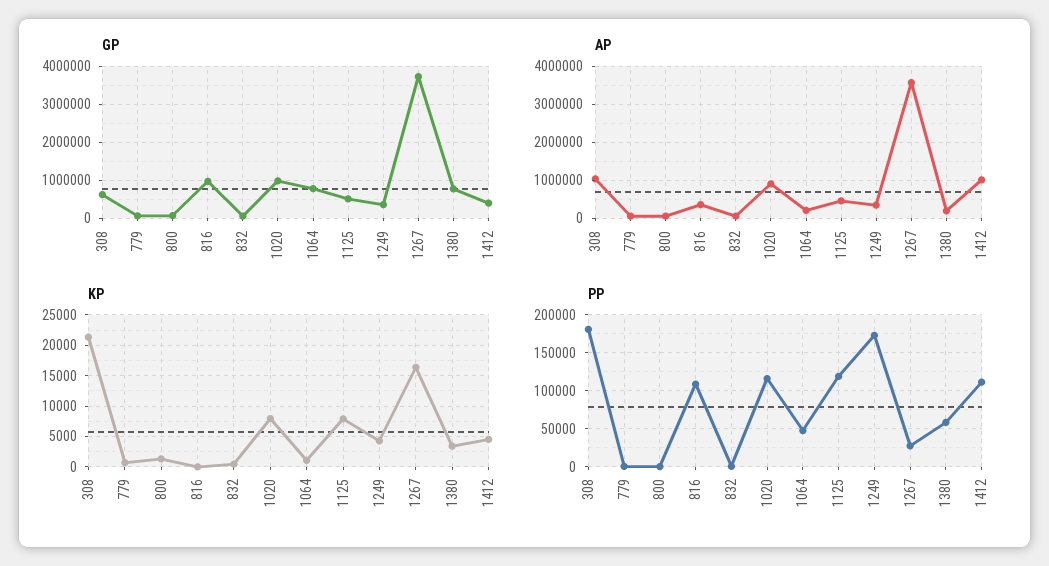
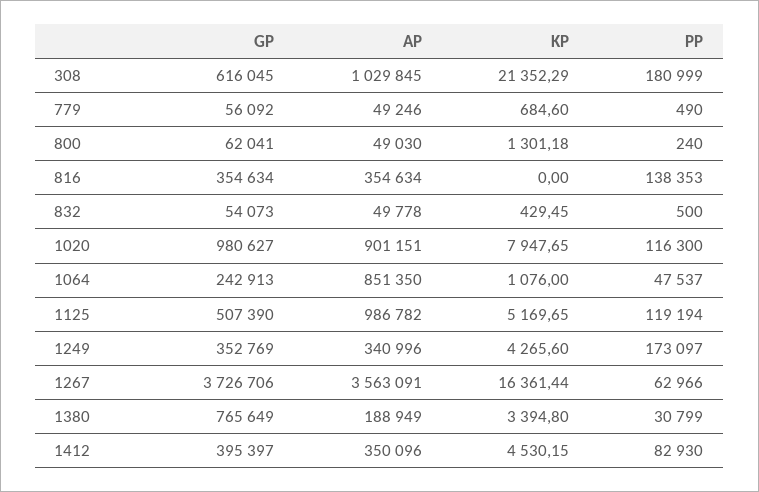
GP, 816: 1000000 -> 354634
GP, 1064: 800000 -> 242913
AP, 1064: 200000 -> 851350
AP, 1125: 400000 -> 986782
AP, 1412: 1000000 -> 350096
KP, 1125: 8000 -> 5169.65
PP, 816: 110000 -> 138353
PP, 1267: 30000 -> 62966
PP, 1380: 60000 -> 30799
PP, 1412: 110000 -> 82930

